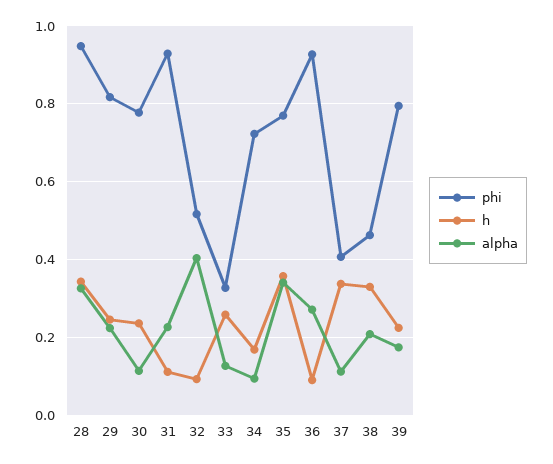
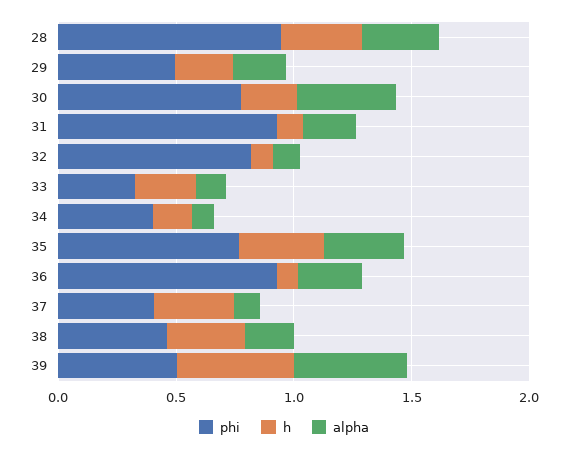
phi, 29: 0.82 -> 0.5
alpha, 30: 0.12 -> 0.4
phi, 32: 0.52 -> 0.8
alpha, 32: 0.4 -> 0.1
phi, 34: 0.72 -> 0.4
phi, 39: 0.8 -> 0.5
h, 39: 0.22 -> 0.5
alpha, 39: 0.18 -> 0.5

